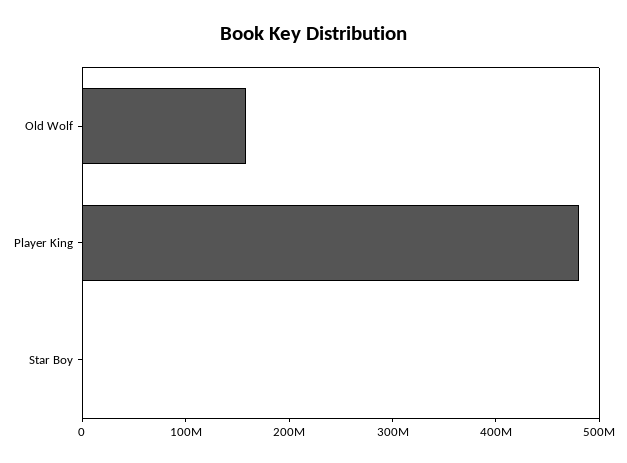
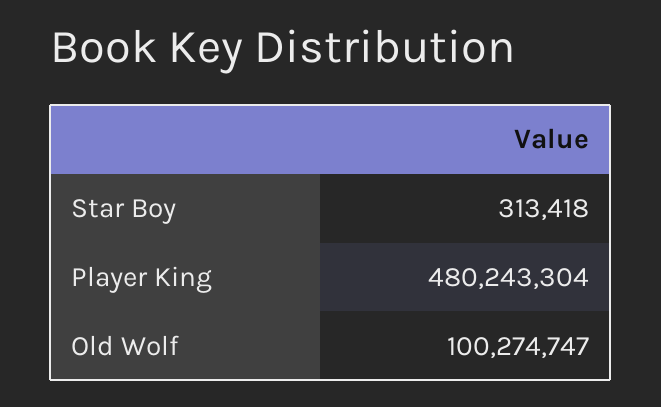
Old Wolf: 160000000 -> 100274747

